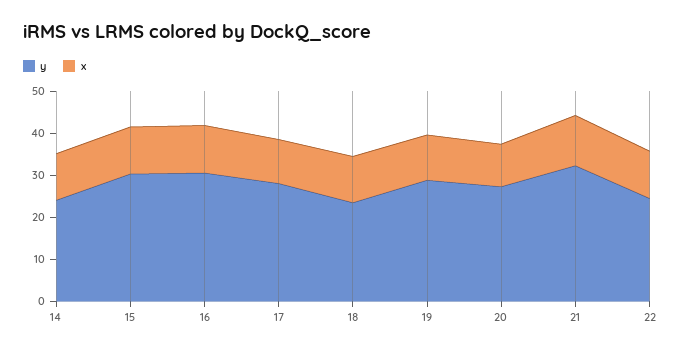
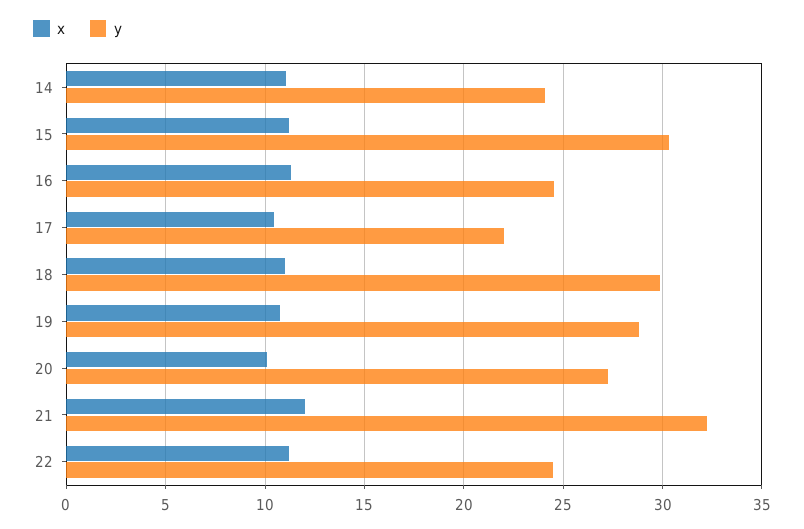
y, 16: 30 -> 24.5
y, 17: 28 -> 22
y, 18: 24 -> 30

